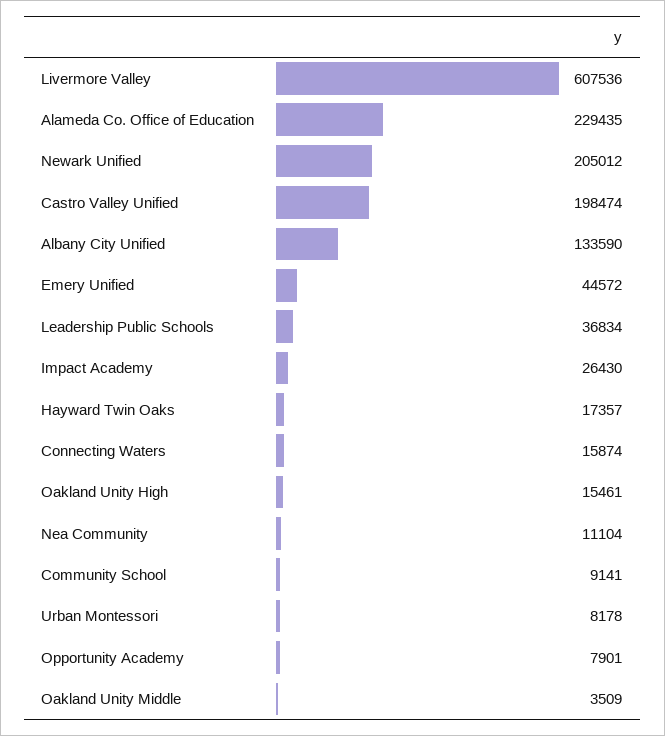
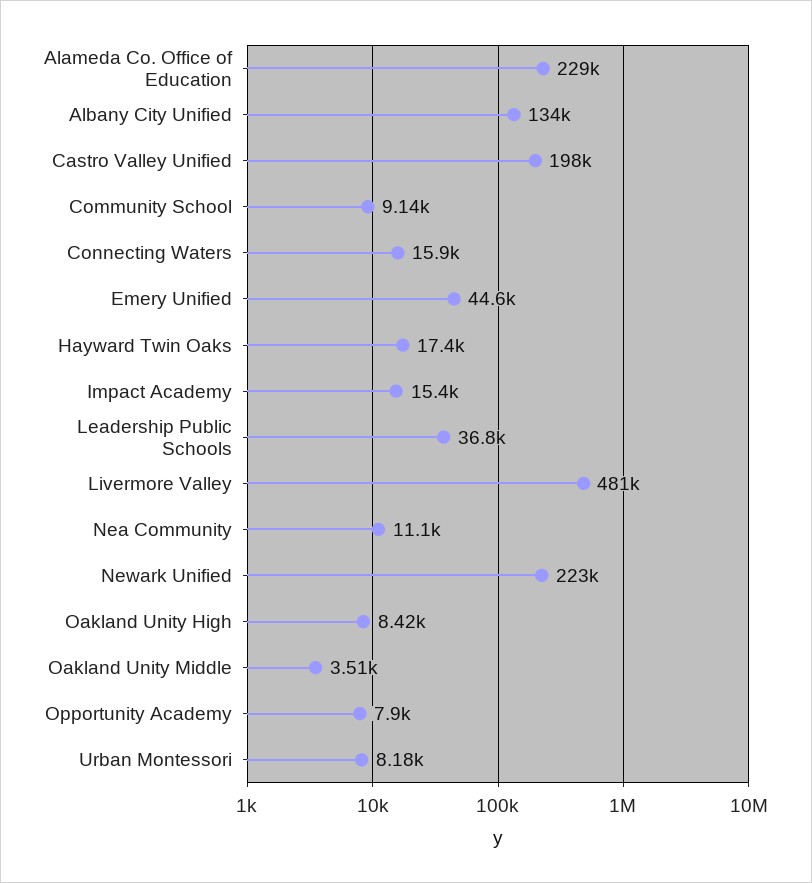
Livermore Valley: 607536 -> 481000
Newark Unified: 205012 -> 223000
Impact Academy: 26430 -> 15400
Oakland Unity High: 15461 -> 8420

